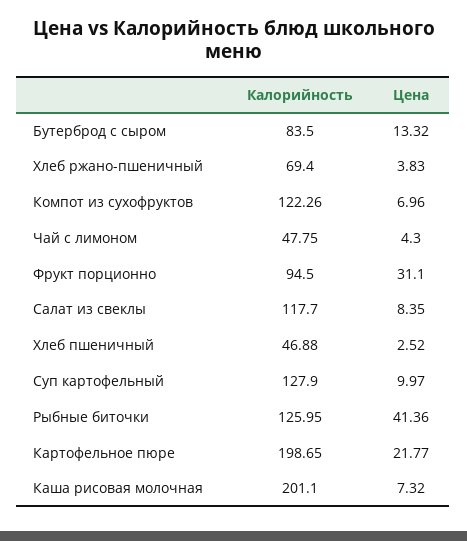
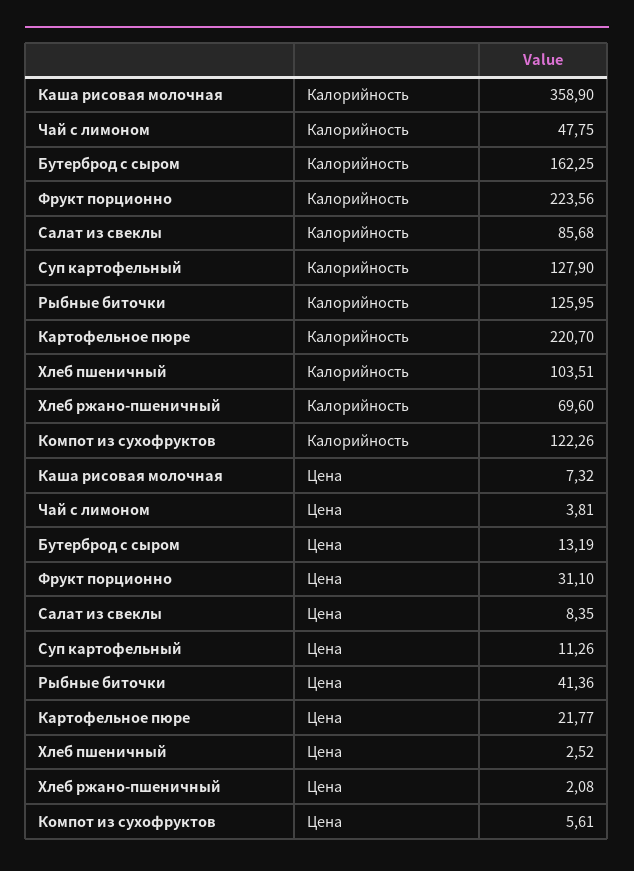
Калорийность, Бутерброд с сыром: 83.5 -> 162.25
Цена, Бутерброд с сыром: 13.32 -> 13.19
Калорийность, Хлеб ржано-пшеничный: 69.4 -> 69.6
Цена, Хлеб ржано-пшеничный: 3.83 -> 2.08
Цена, Компот из сухофруктов: 6.96 -> 5.61
Цена, Чай с лимоном: 4.3 -> 3.81
Калорийность, Фрукт порционно: 94.5 -> 223.56
Калорийность, Салат из свеклы: 117.7 -> 85.68
Калорийность, Хлеб пшеничный: 46.88 -> 103.51
Цена, Суп картофельный: 9.97 -> 11.26
Калорийность, Картофельное пюре: 198.65 -> 220.7
Калорийность, Каша рисовая молочная: 201.1 -> 358.9

